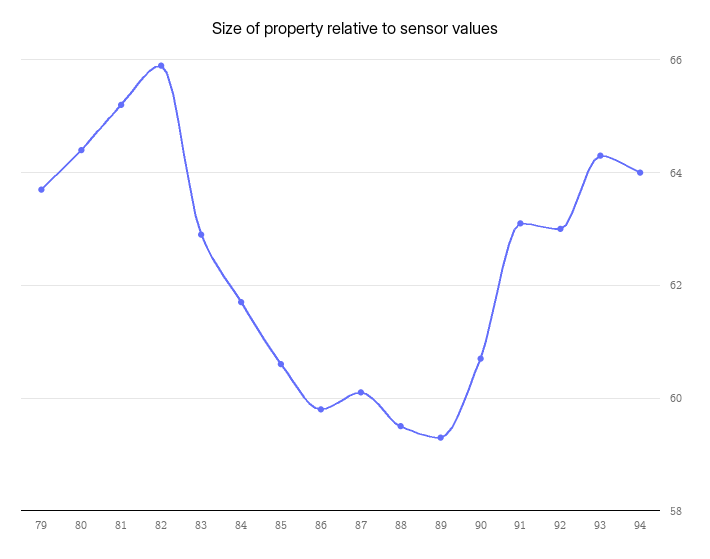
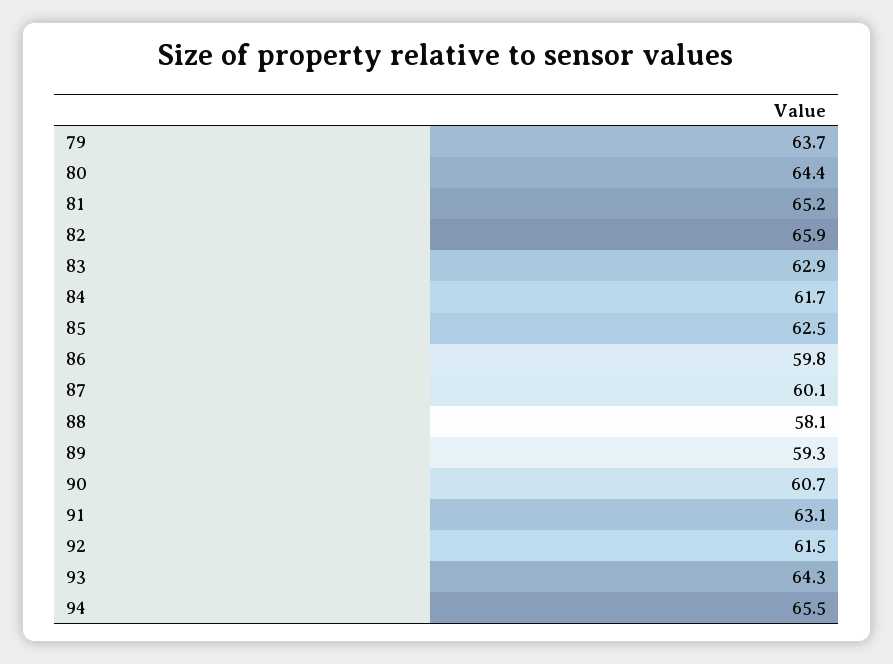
85: 60.5 -> 62.5
88: 59.5 -> 58.1
92: 63 -> 61.5
94: 64 -> 65.5

